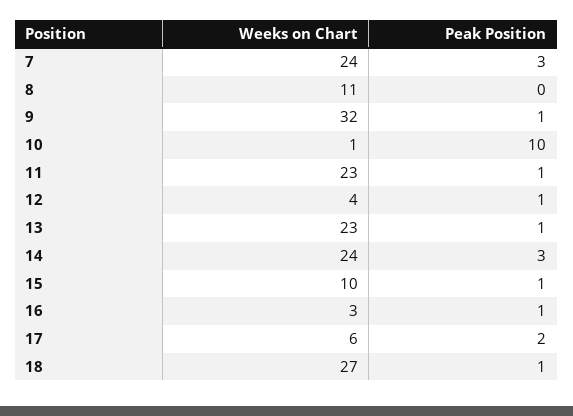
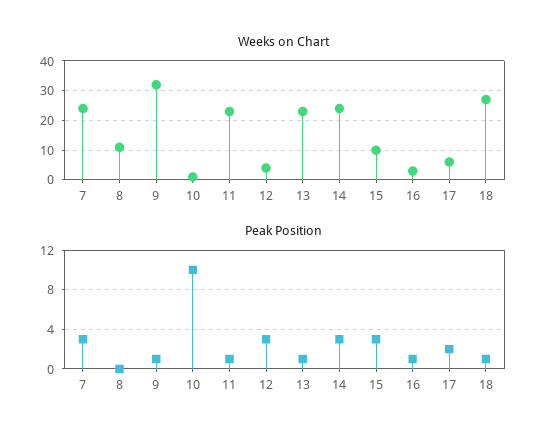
Peak Position, 12: 1 -> 3
Peak Position, 15: 1 -> 3

